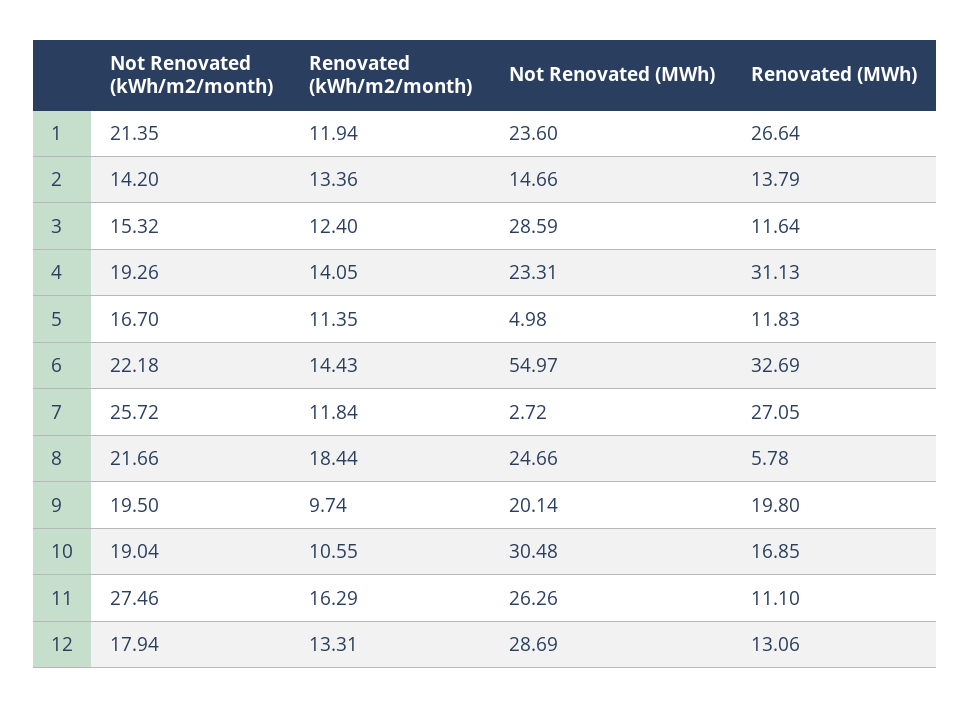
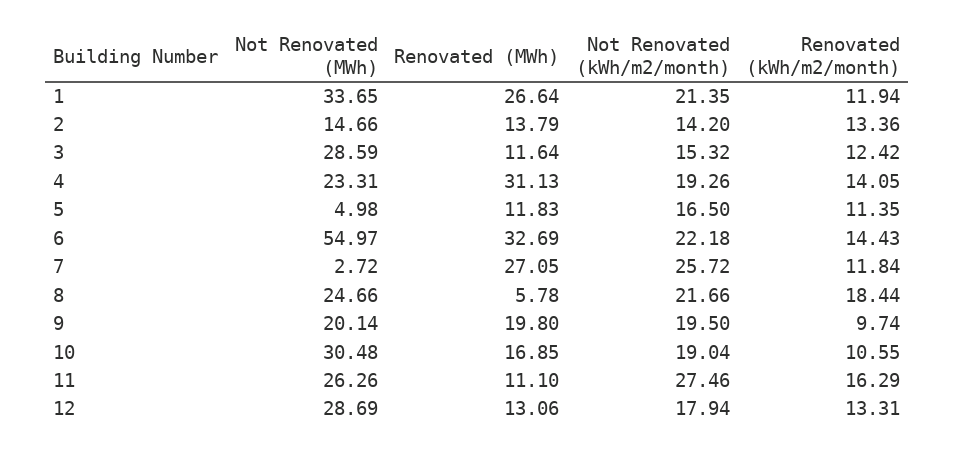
Not Renovated (MWh), 1: 23.6 -> 33.65
Renovated (kWh/m2/month), 3: 12.4 -> 12.42
Not Renovated (kWh/m2/month), 5: 16.7 -> 16.5

